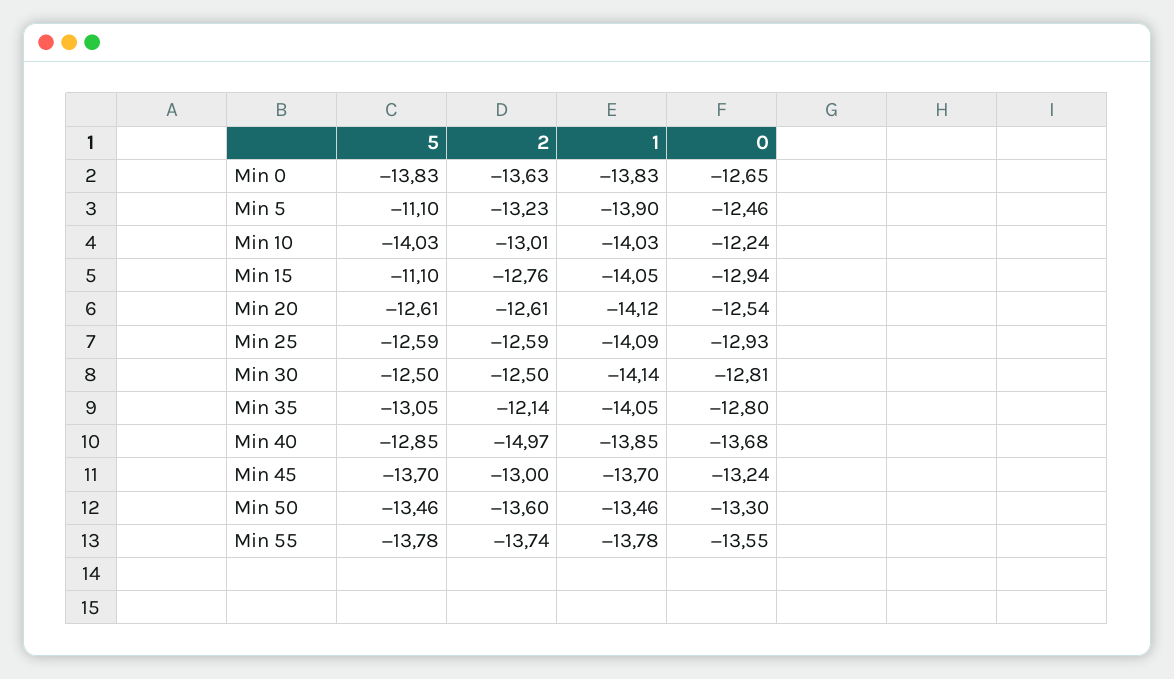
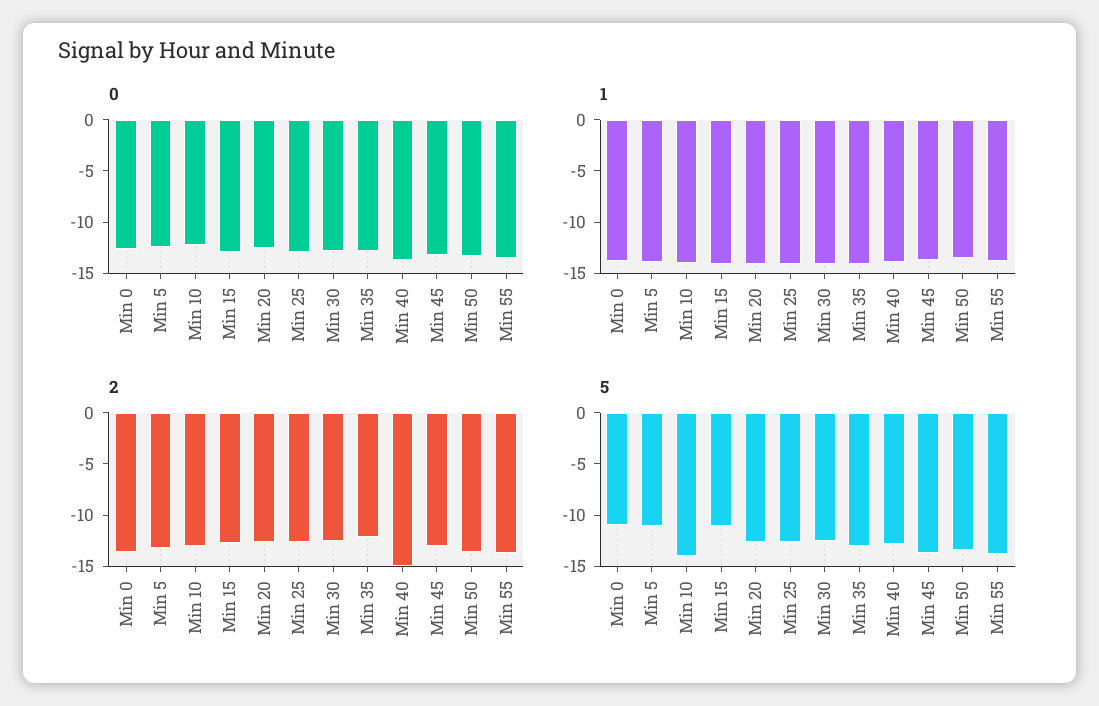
5, Min 0: -13.83 -> -11

